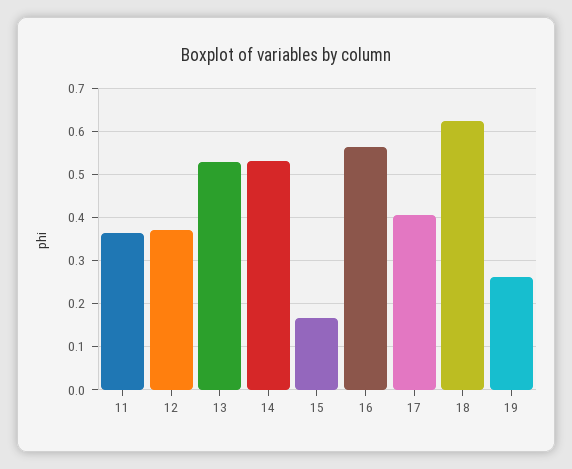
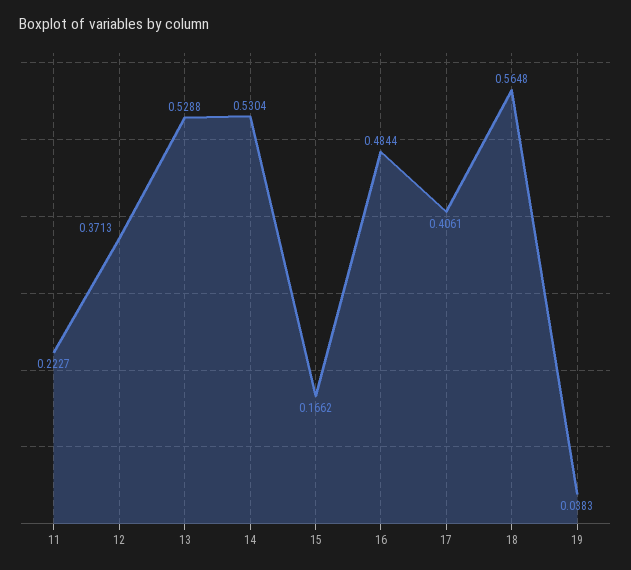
11: 0.36 -> 0.2227
16: 0.56 -> 0.4844
18: 0.62 -> 0.5648
19: 0.26 -> 0.0383

